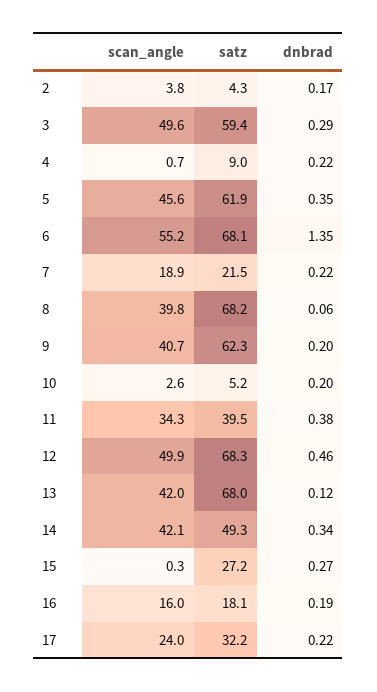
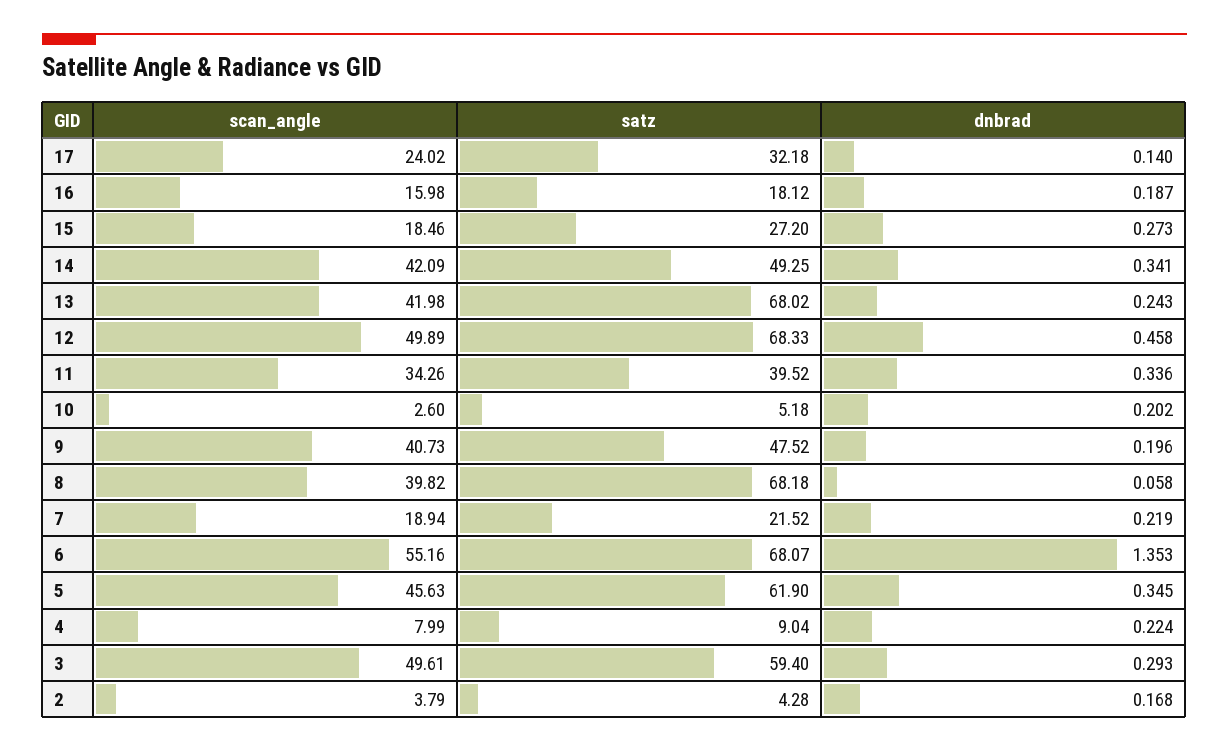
scan_angle, 4: 0.7 -> 7.99
satz, 9: 62.3 -> 47.52
dnbrad, 11: 0.38 -> 0.336
dnbrad, 13: 0.12 -> 0.243
scan_angle, 15: 0.3 -> 18.46
dnbrad, 17: 0.22 -> 0.14

